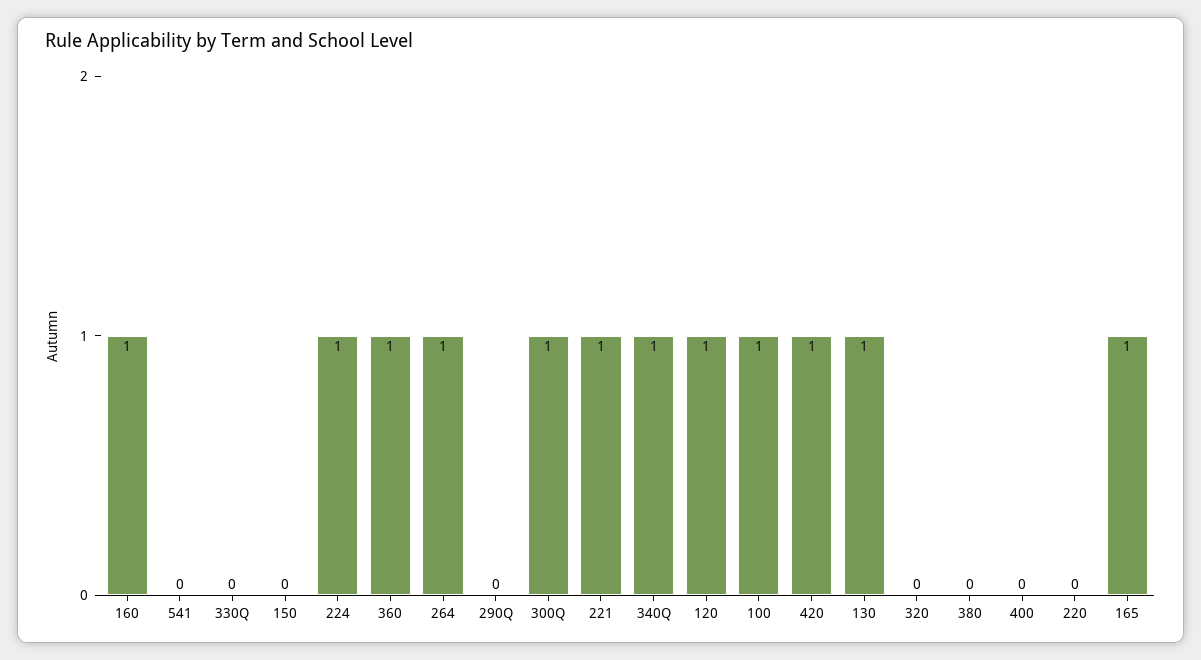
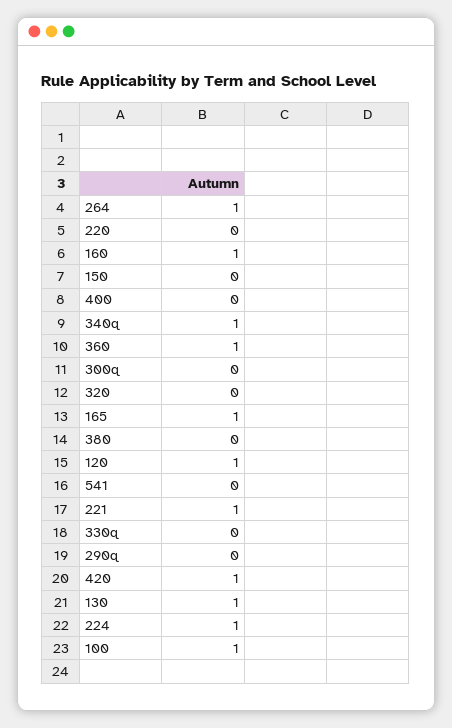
300Q: 1 -> 0

